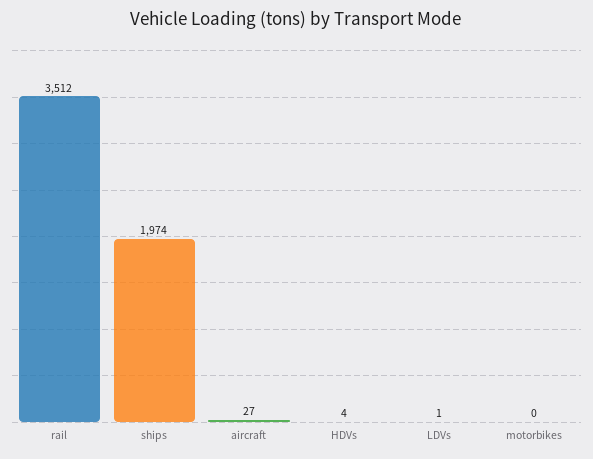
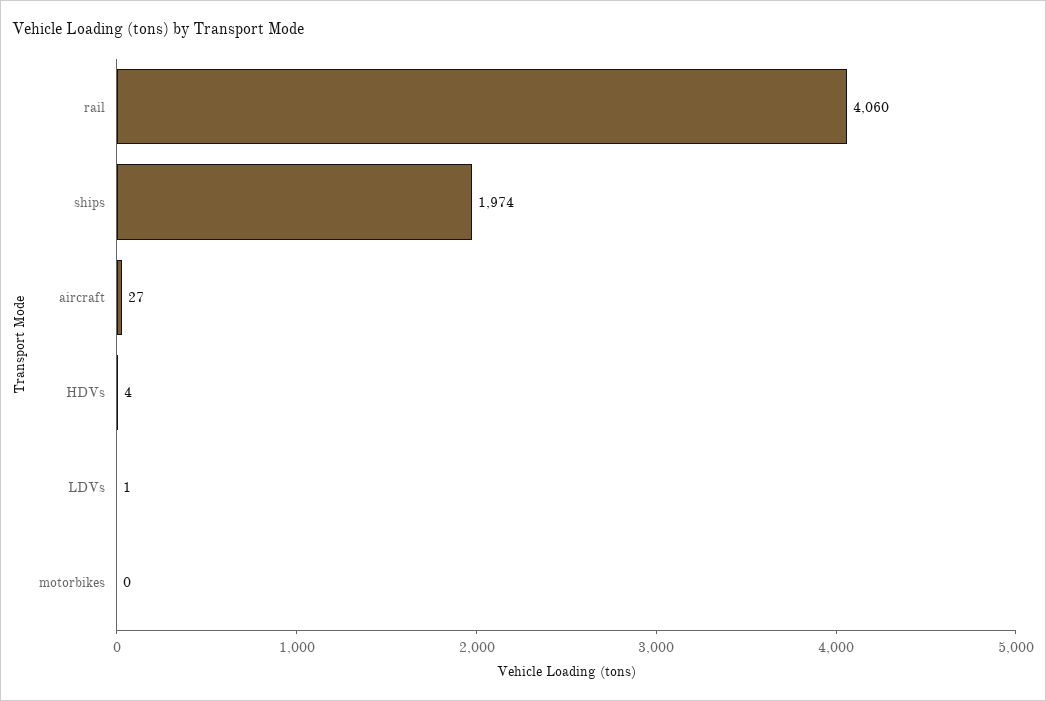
rail: 3512 -> 4060

